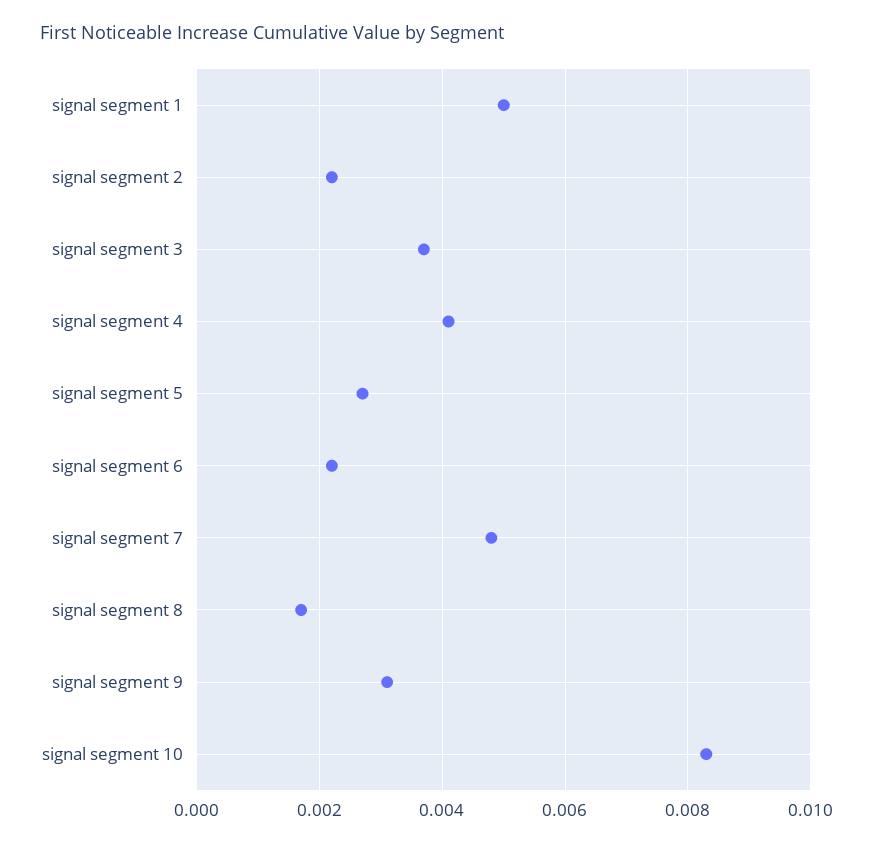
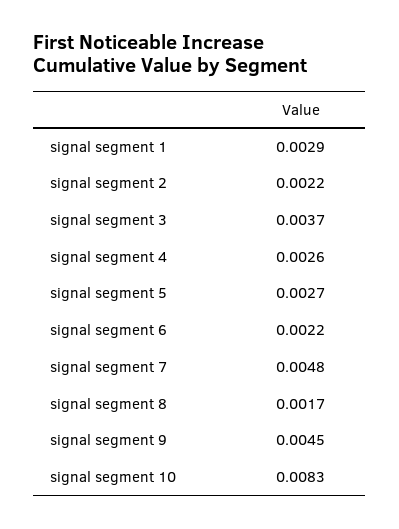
signal segment 1: 0.005 -> 0.0029
signal segment 4: 0.004 -> 0.0026
signal segment 9: 0.003 -> 0.0045

